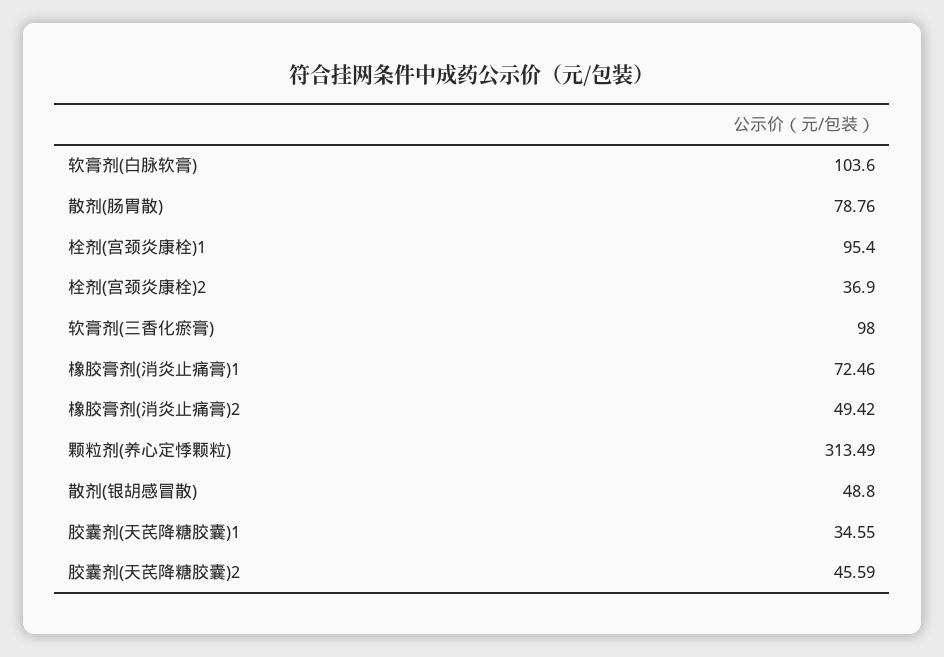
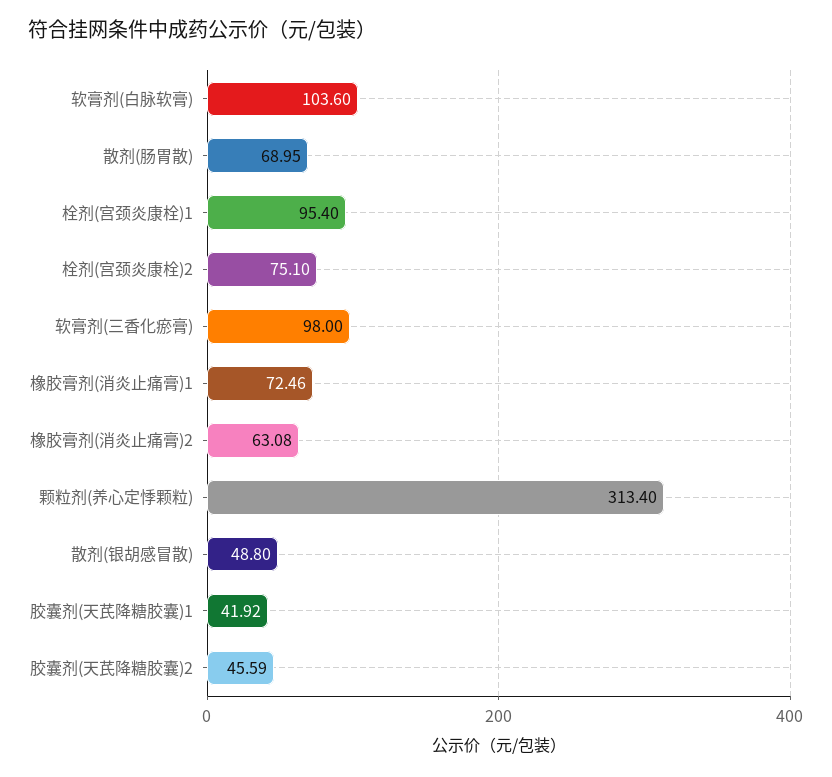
散剂(肠胃散): 78.76 -> 68.95
栓剂(宫颈炎康栓)2: 36.9 -> 75.1
橡胶膏剂(消炎止痛膏)2: 49.42 -> 63.08
颗粒剂(养心定悸颗粒): 313.49 -> 313.4
胶囊剂(天芪降糖胶囊)1: 34.55 -> 41.92

